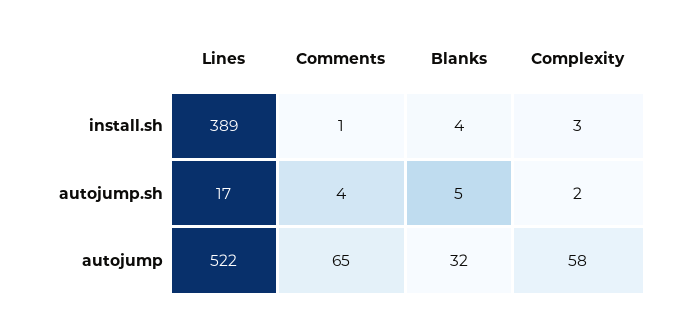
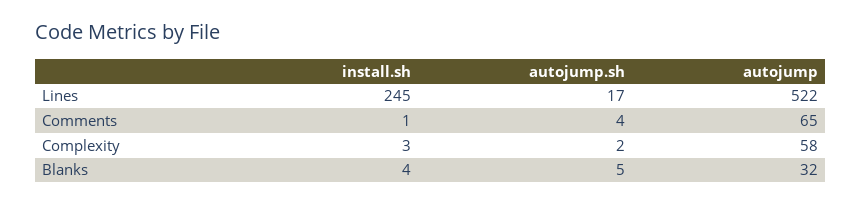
Lines, install.sh: 389 -> 245

